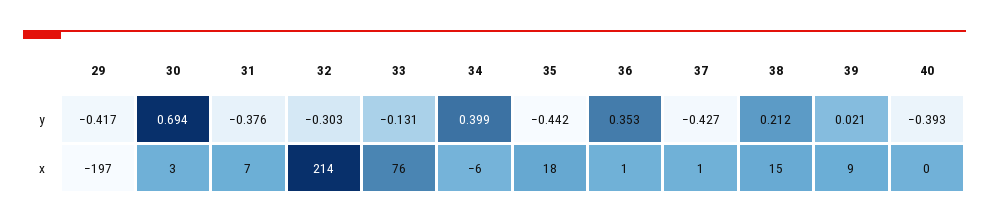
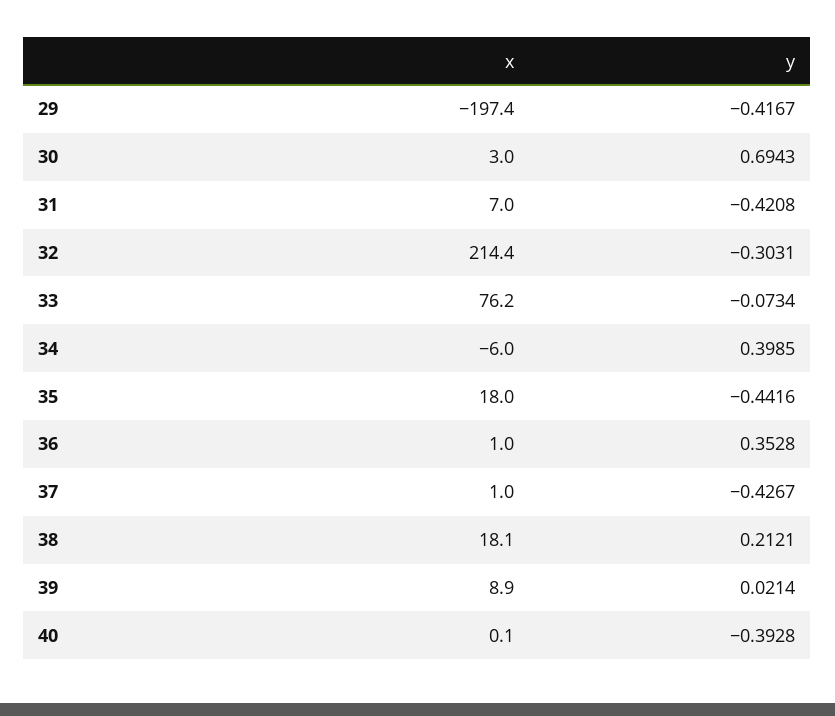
31, y: -0.376 -> -0.4208
33, y: -0.131 -> -0.0734
38, x: 15 -> 18.1

